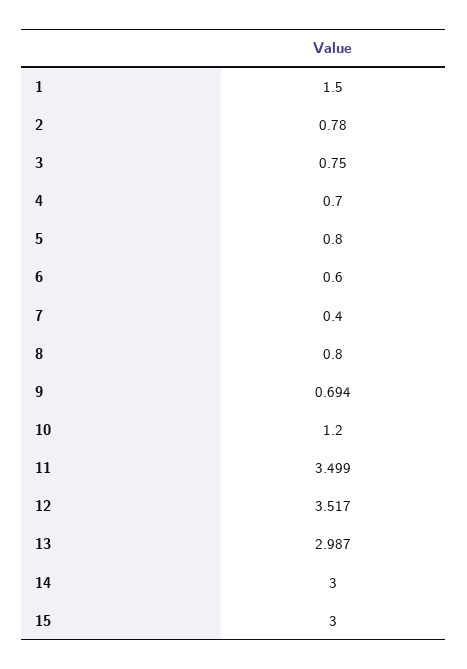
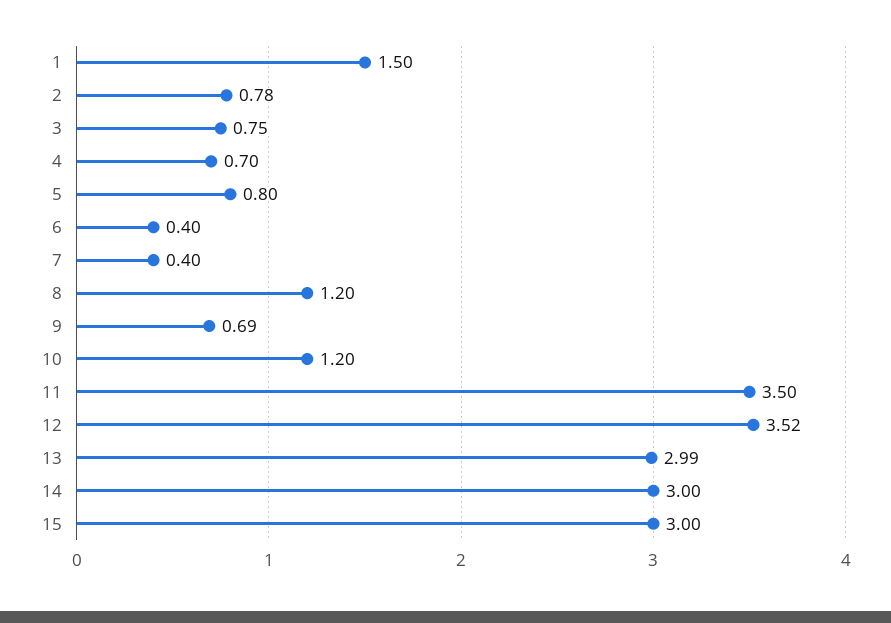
6: 0.6 -> 0.4
8: 0.8 -> 1.2

